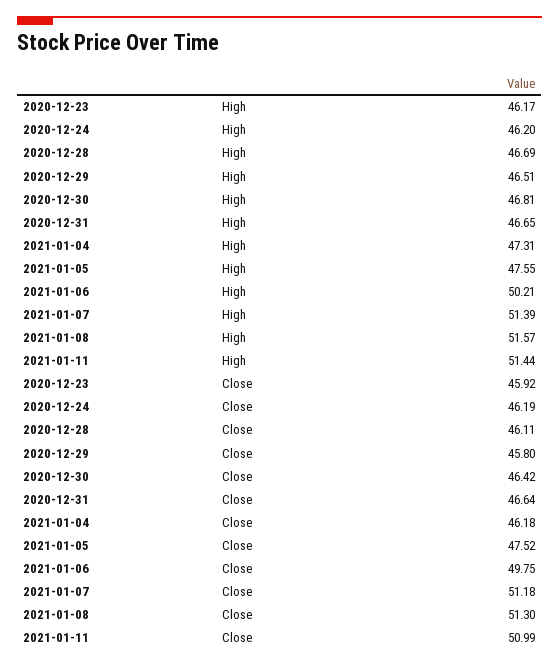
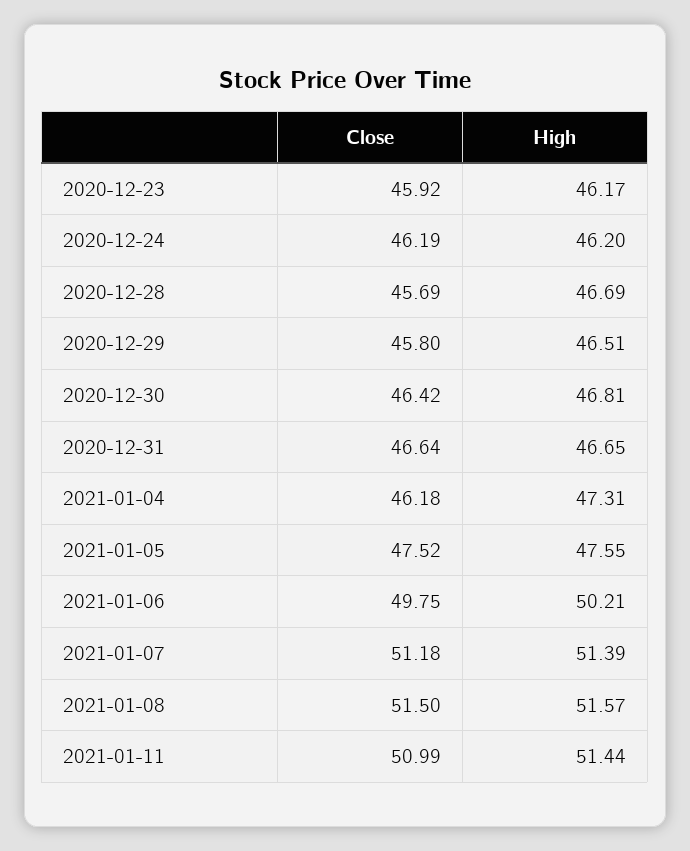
2020-12-28, Close: 46.11 -> 45.69
2021-01-08, Close: 51.3 -> 51.5

